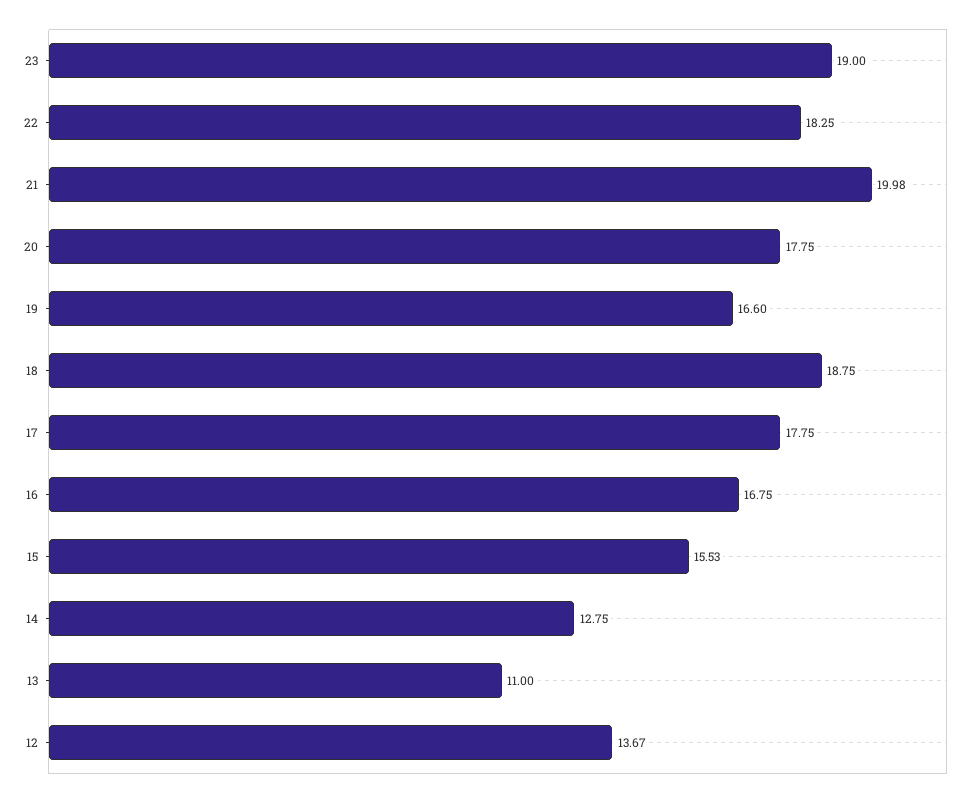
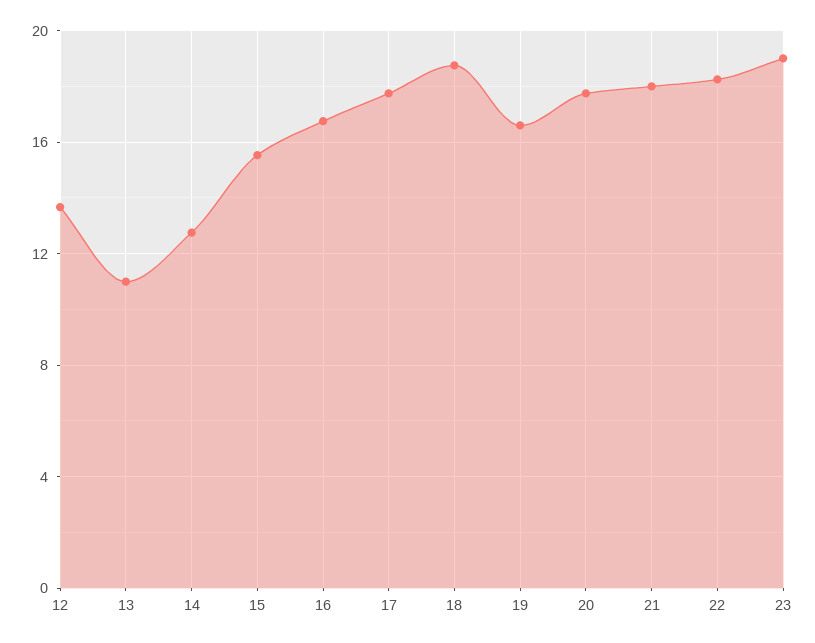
21: 19.98 -> 18

